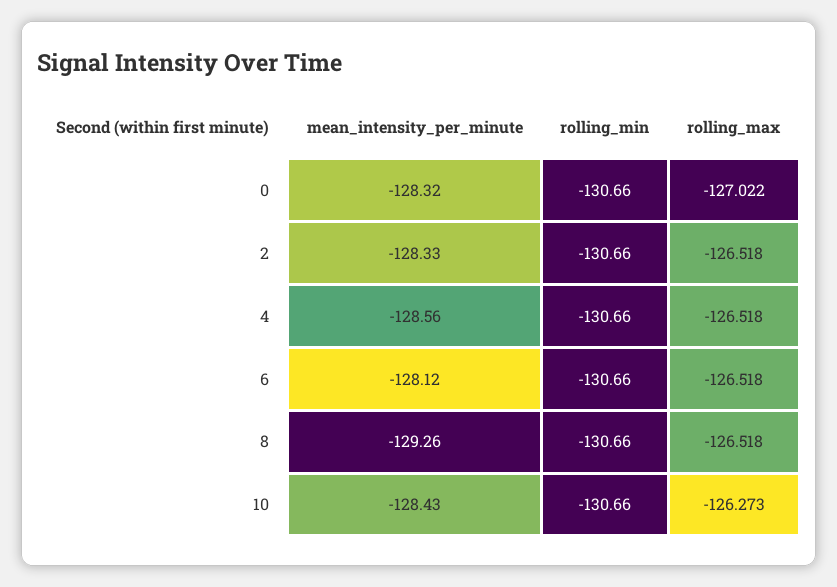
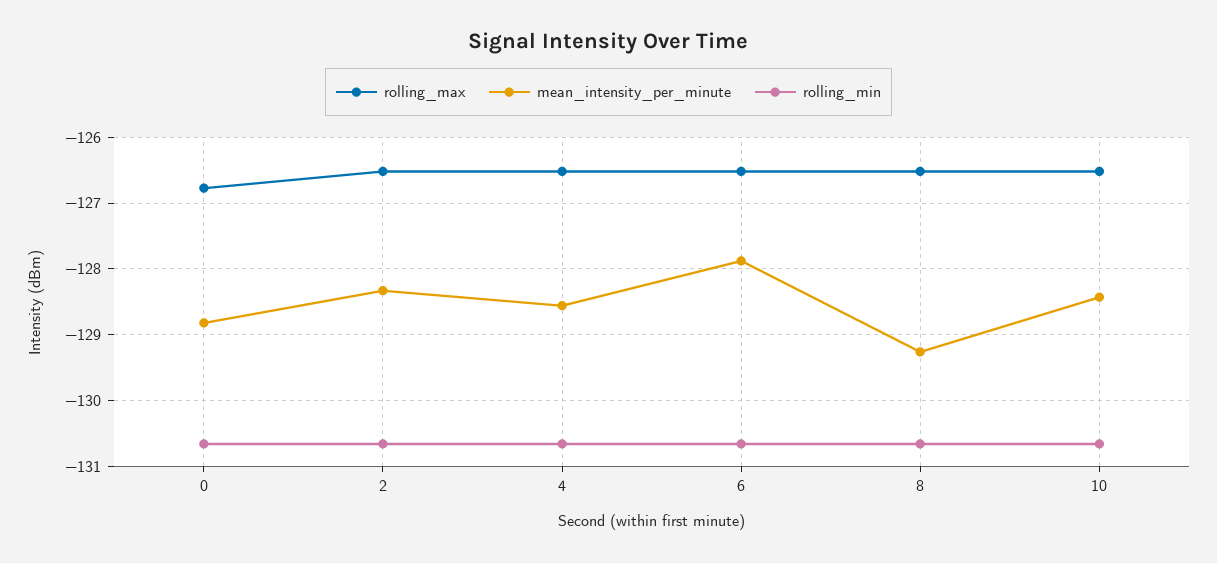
mean_intensity_per_minute, 0: -128.32 -> -128.8
rolling_max, 0: -127.022 -> -126.8
mean_intensity_per_minute, 6: -128.12 -> -127.9
rolling_max, 10: -126.273 -> -126.5

